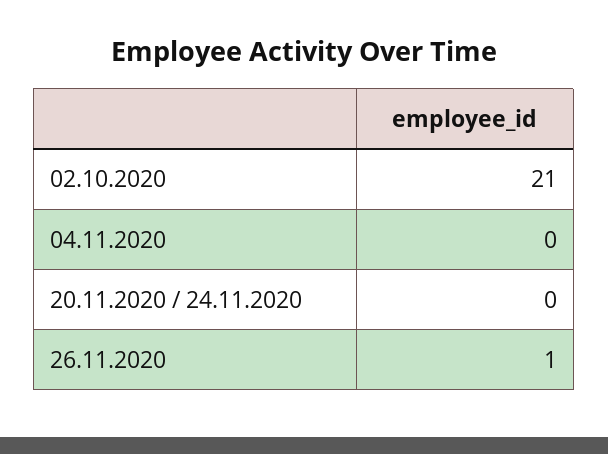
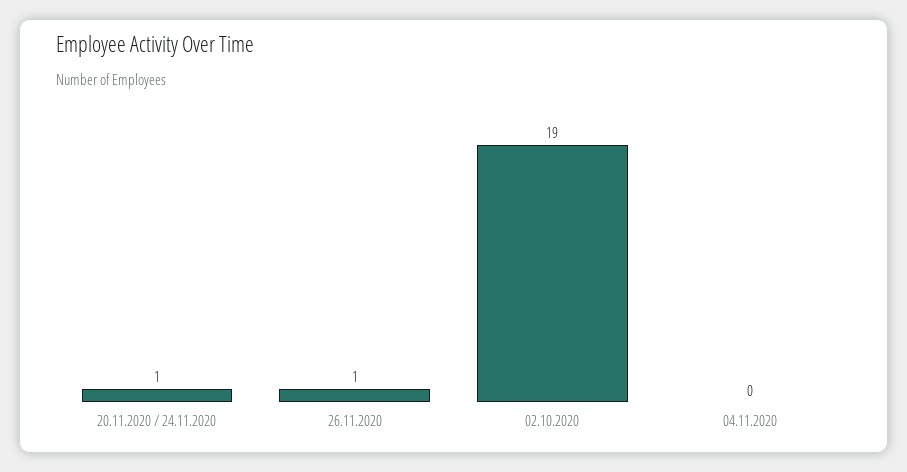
02.10.2020: 21 -> 19
20.11.2020 / 24.11.2020: 0 -> 1

